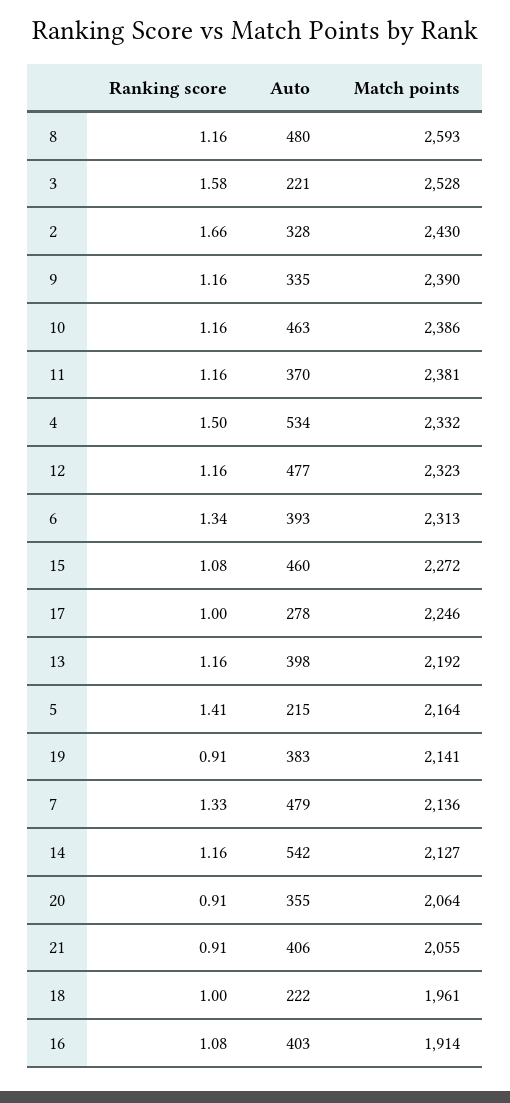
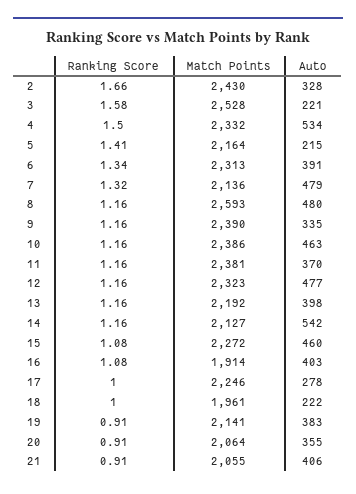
Auto, 6: 393 -> 391
Ranking score, 7: 1.33 -> 1.32

